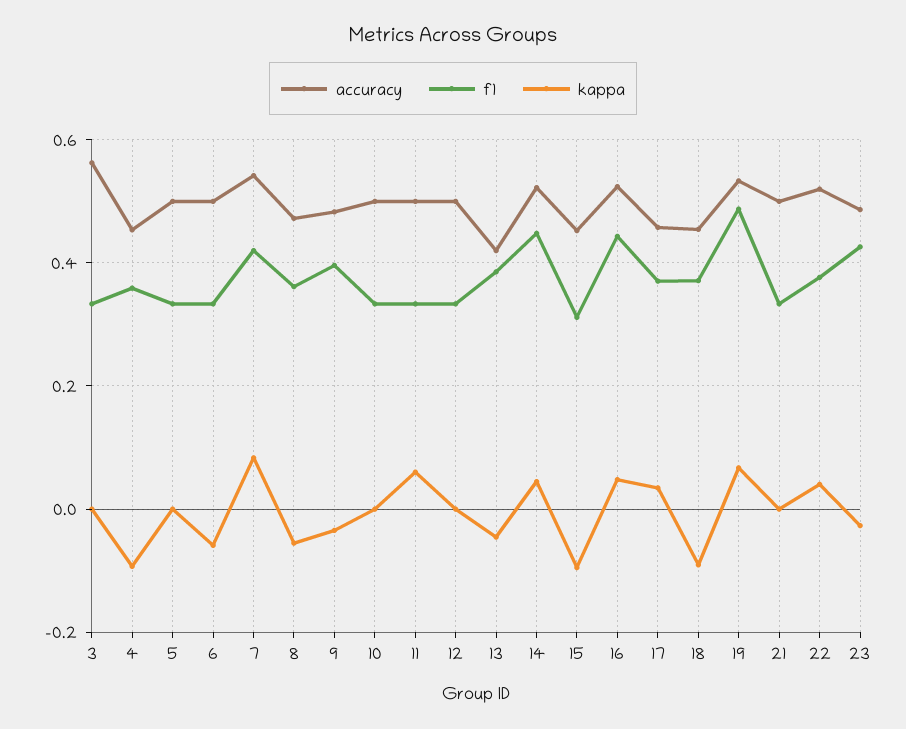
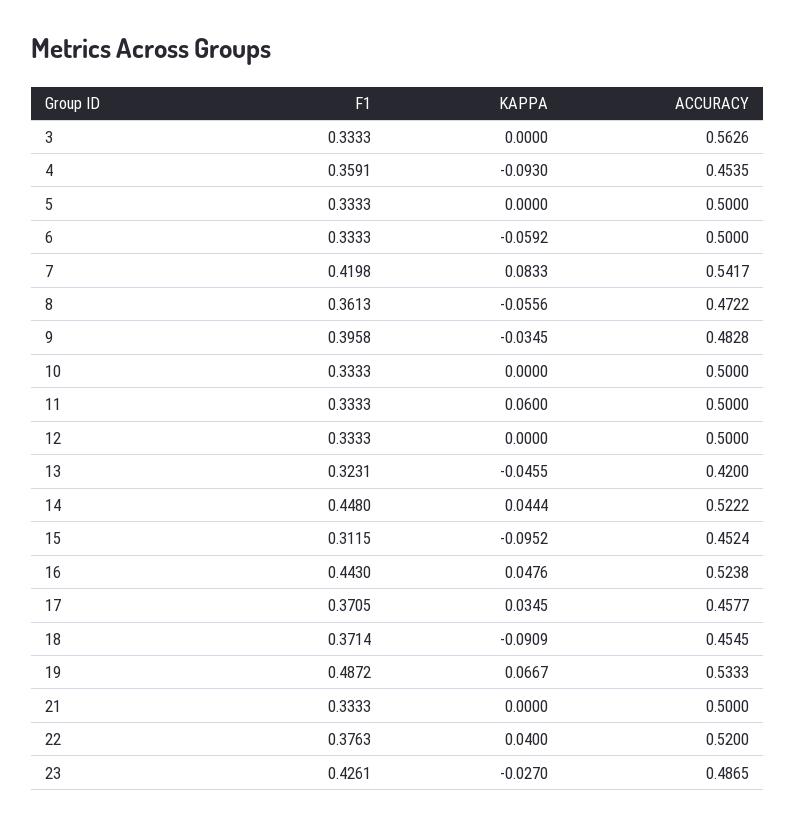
f1, 13: 0.38 -> 0.3231

